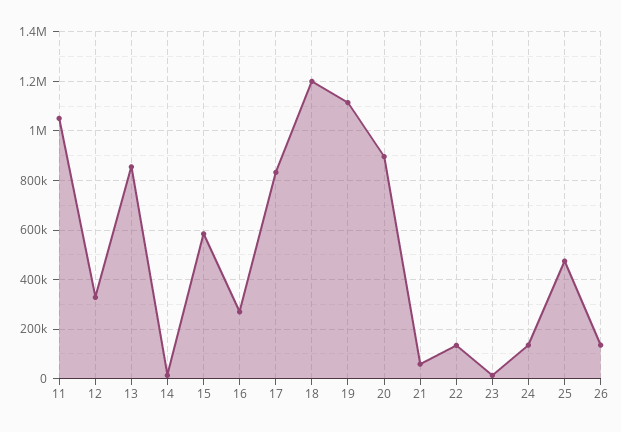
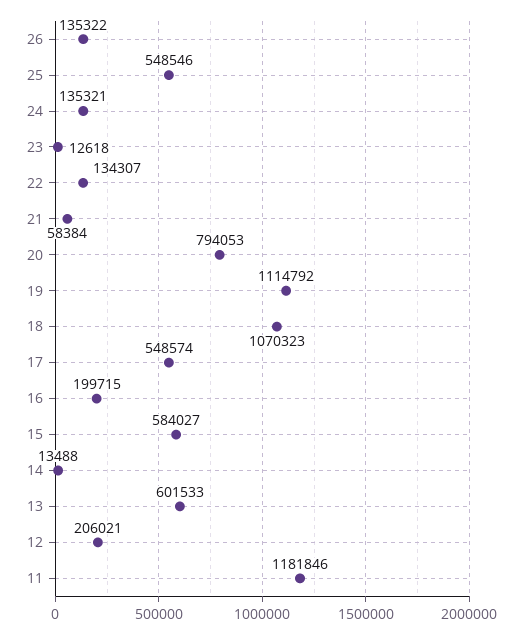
11: 1050000 -> 1181846
12: 325000 -> 206021
13: 850000 -> 601533
16: 275000 -> 199715
17: 825000 -> 548574
18: 1200000 -> 1070323
20: 900000 -> 794053
25: 475000 -> 548546

